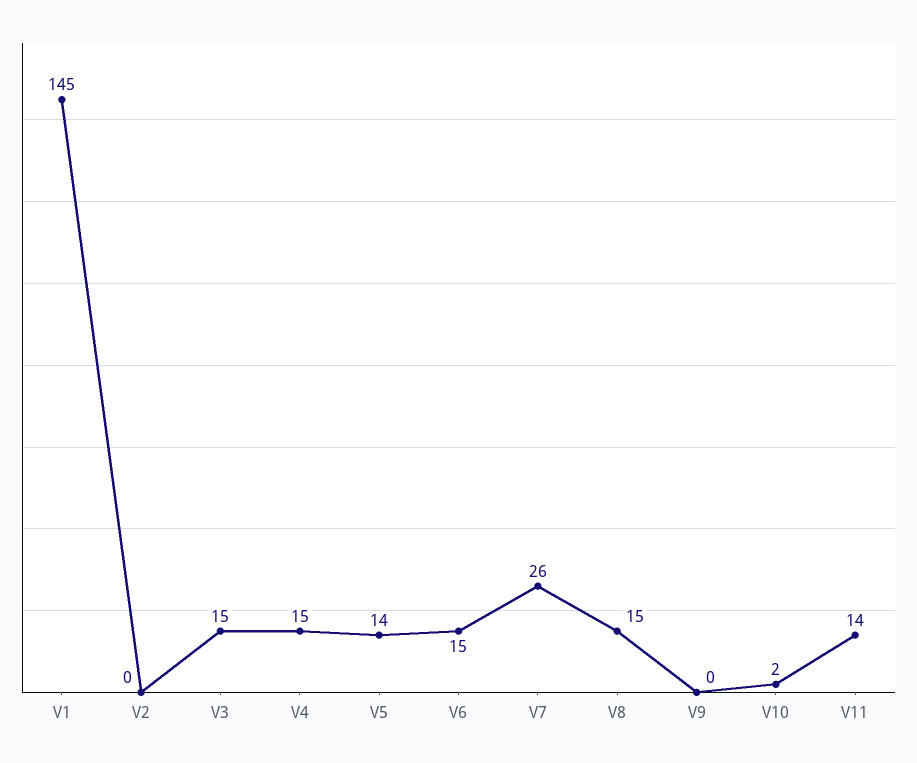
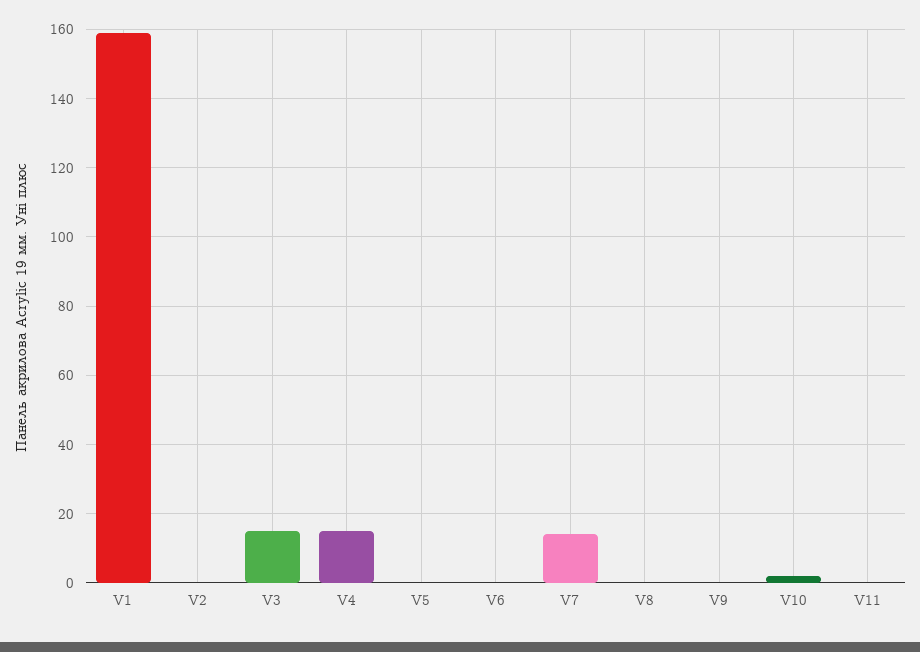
V1: 145 -> 160
V5: 14 -> 0
V6: 15 -> 0
V7: 26 -> 15
V8: 15 -> 0
V11: 14 -> 0

